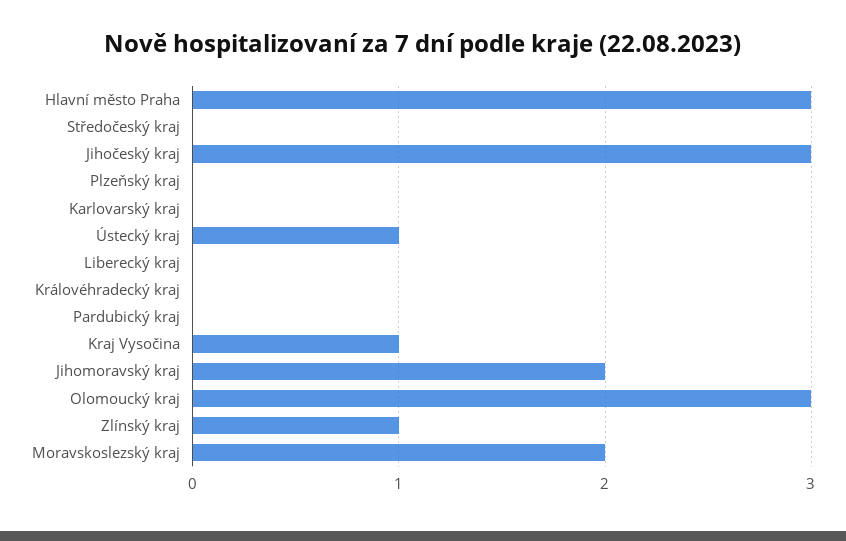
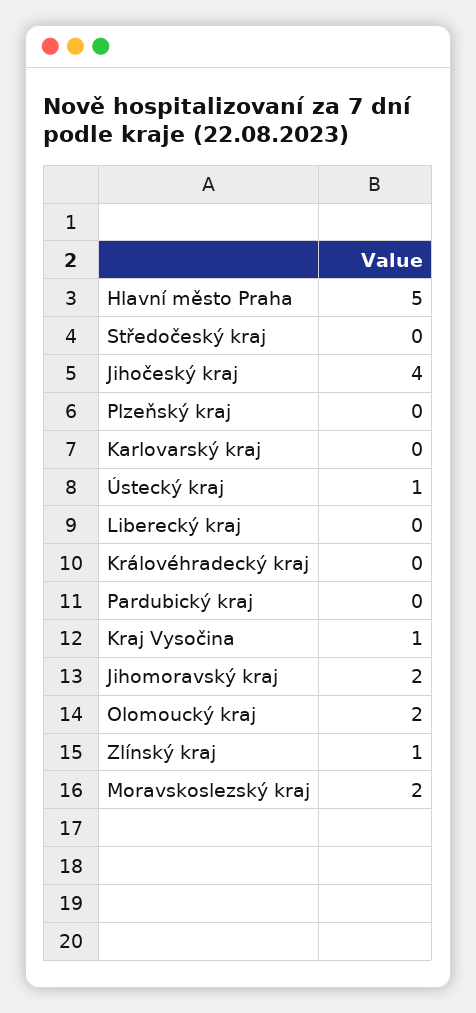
Hlavní město Praha: 3 -> 5
Jihočeský kraj: 3 -> 4
Olomoucký kraj: 3 -> 2

